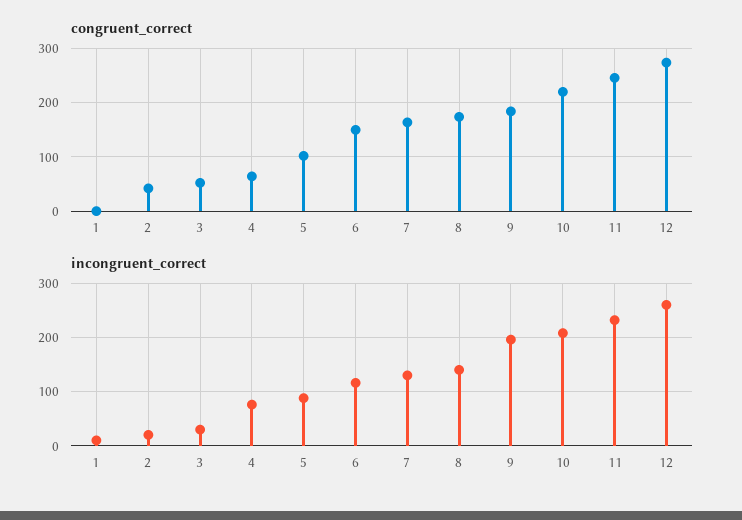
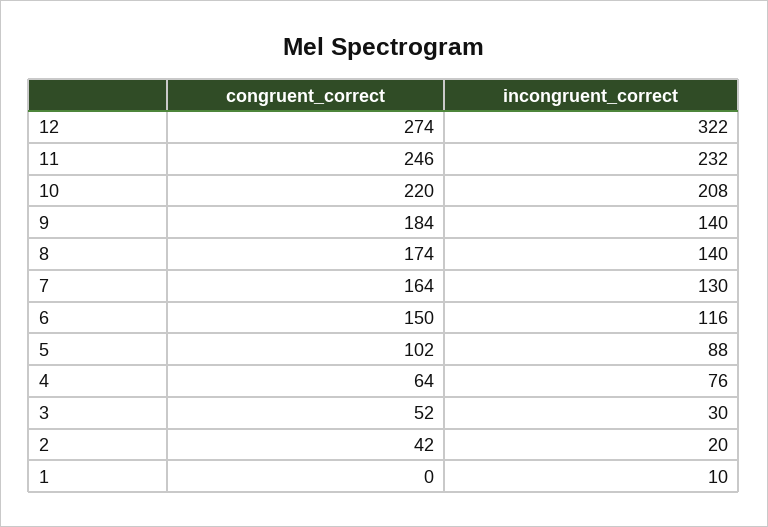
incongruent_correct, 9: 200 -> 140
incongruent_correct, 12: 260 -> 322

